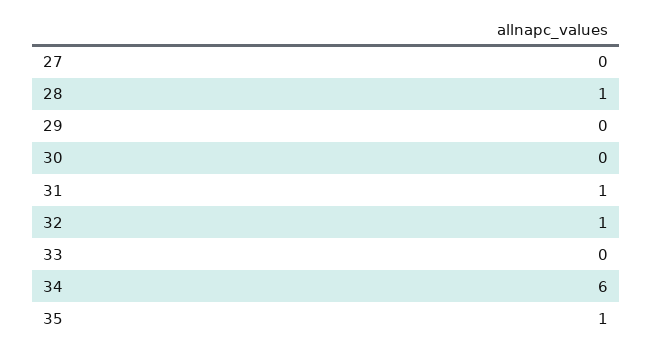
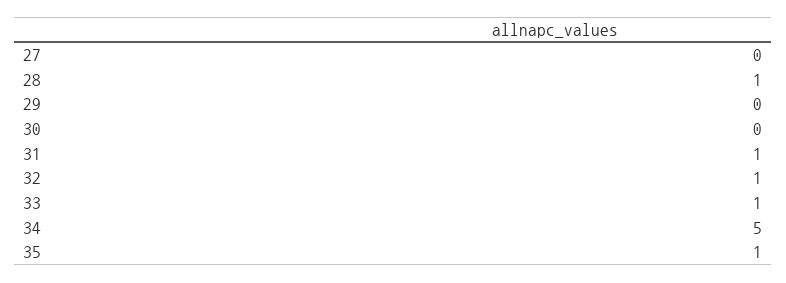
33: 0 -> 1
34: 6 -> 5

